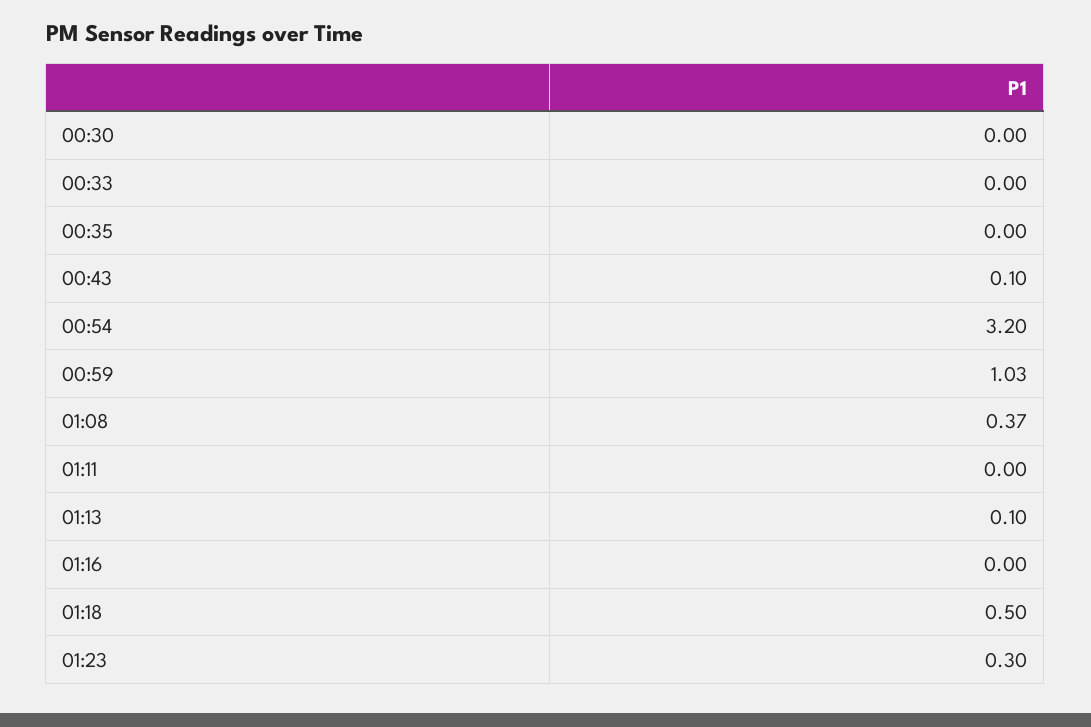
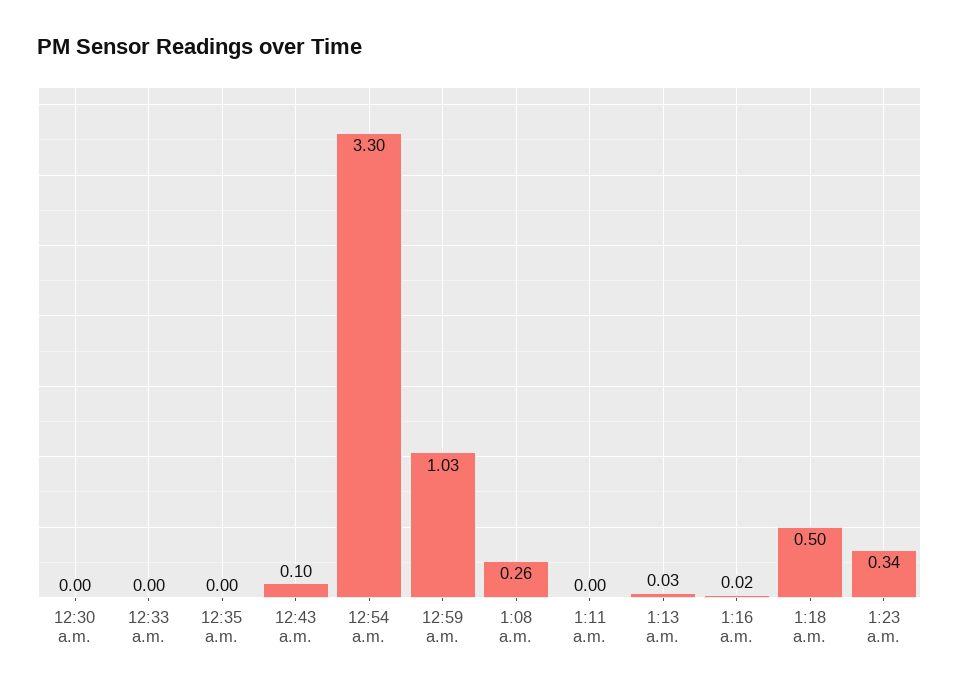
00:54: 3.2 -> 3.3
01:08: 0.37 -> 0.26
01:13: 0.1 -> 0.03
01:16: 0 -> 0.02
01:23: 0.3 -> 0.34

